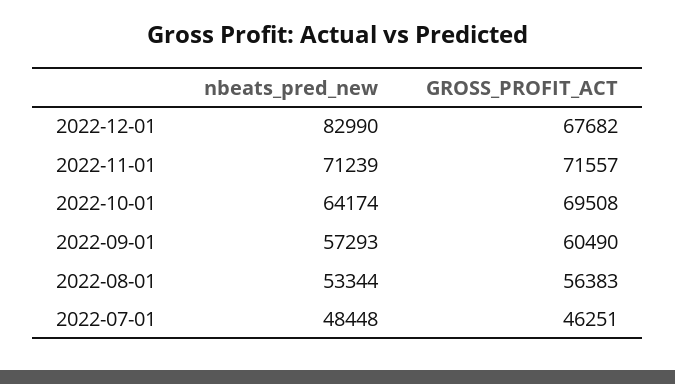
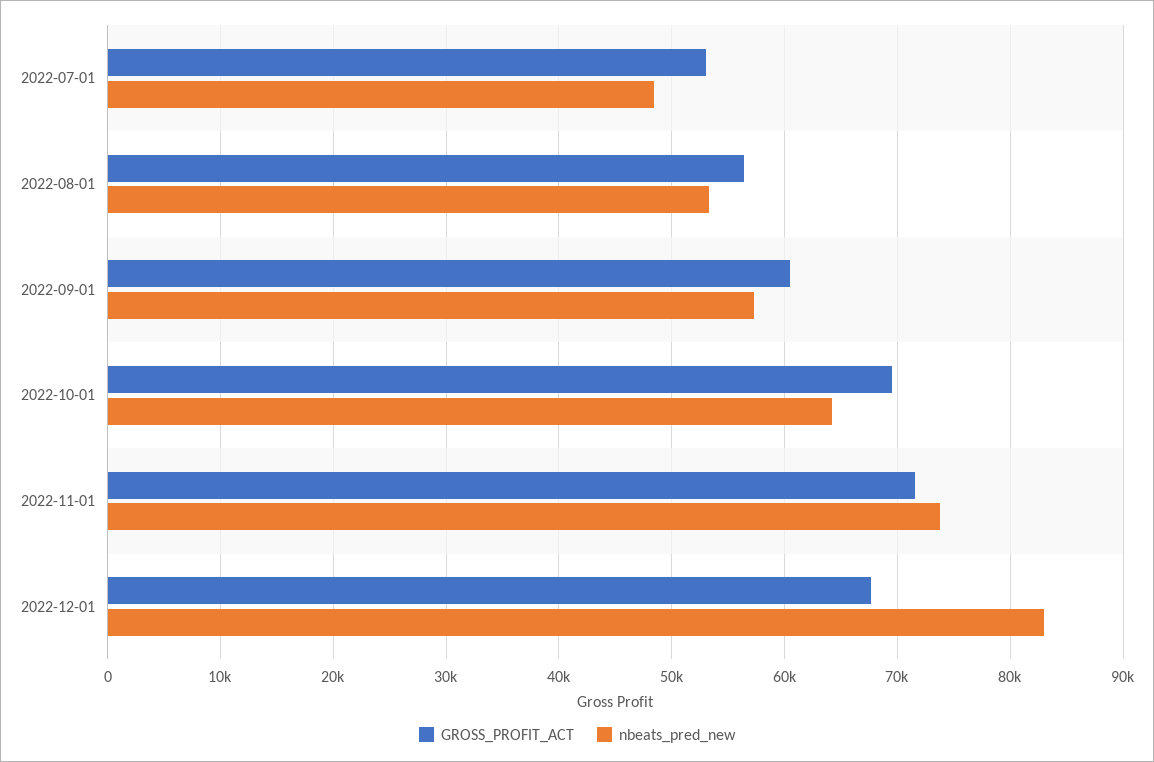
nbeats_pred_new, 2022-11-01: 71239 -> 74000
GROSS_PROFIT_ACT, 2022-07-01: 46251 -> 53000

